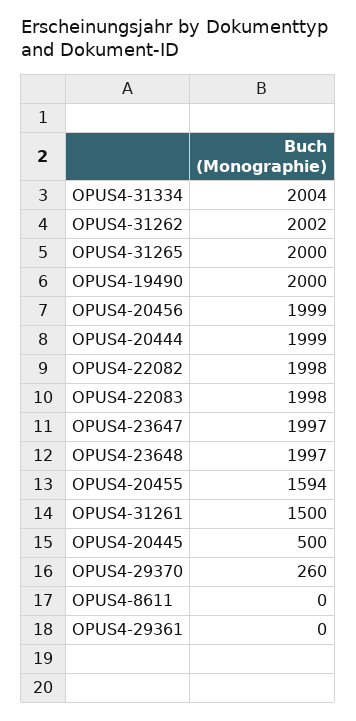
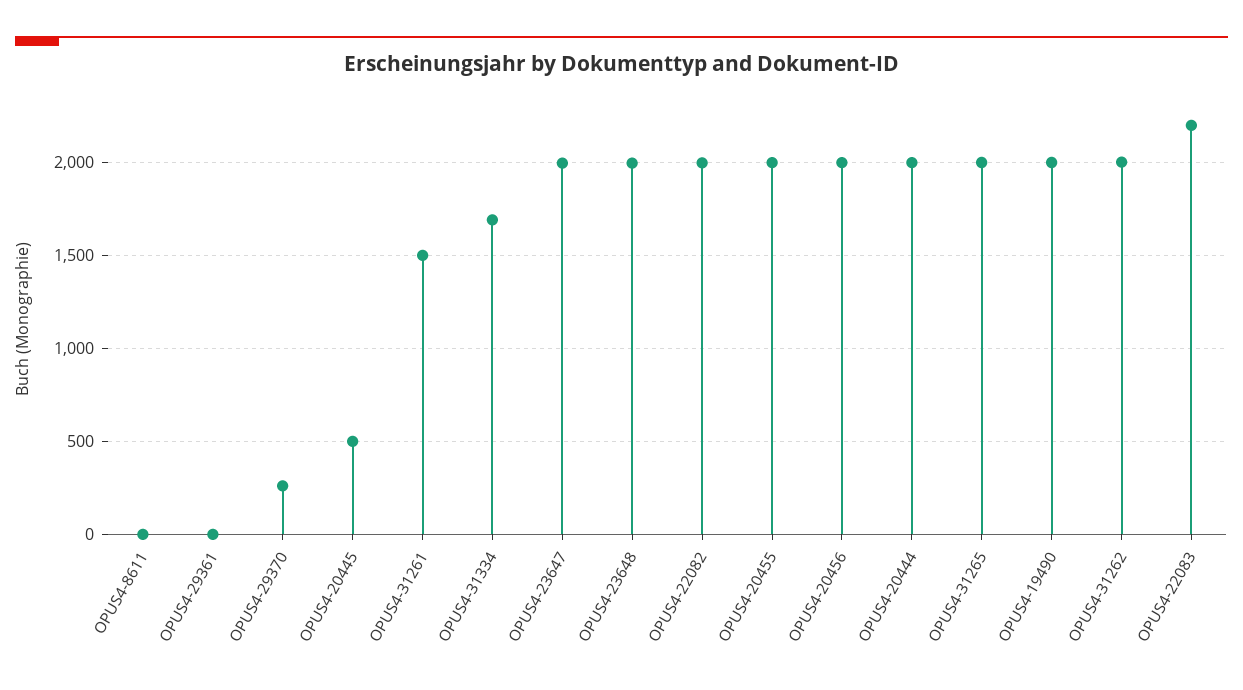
OPUS4-31334: 2004 -> 1700
OPUS4-22083: 1998 -> 2200
OPUS4-20455: 1594 -> 2000

